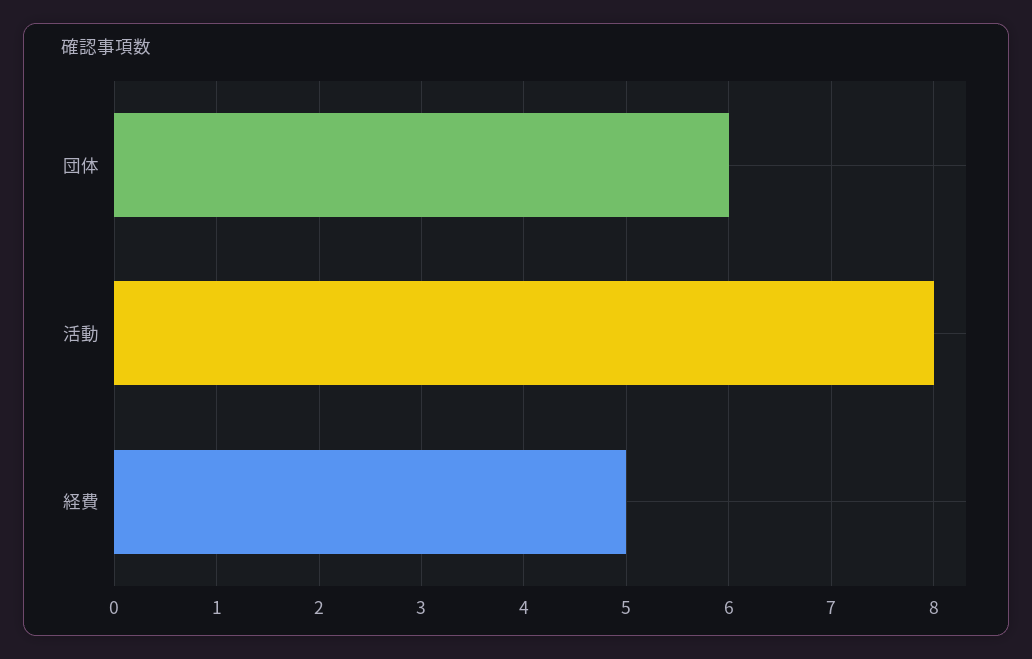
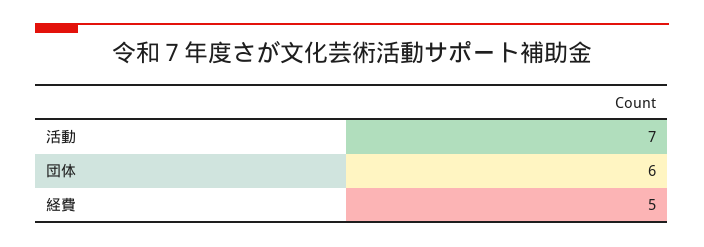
活動: 8 -> 7

